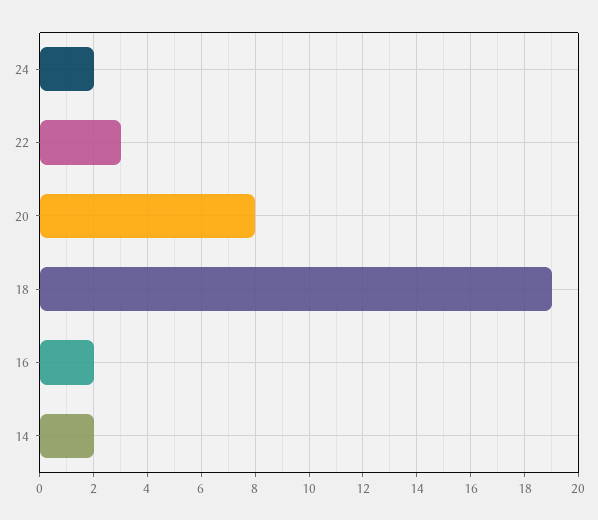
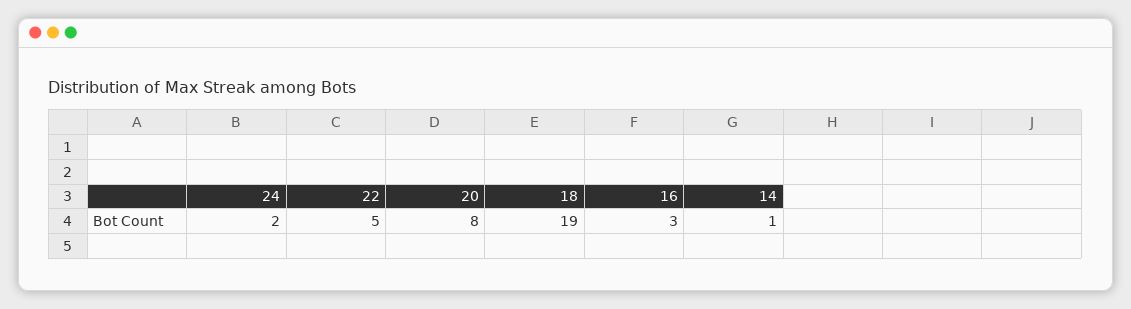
22: 3 -> 5
16: 2 -> 3
14: 2 -> 1

